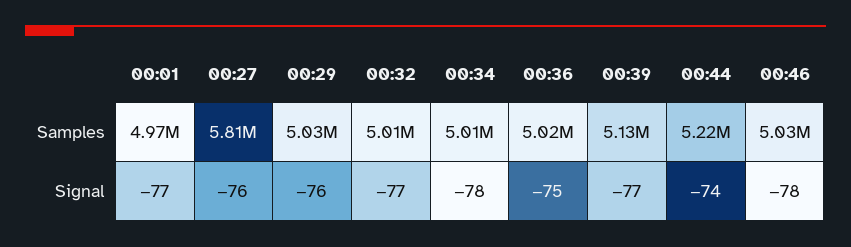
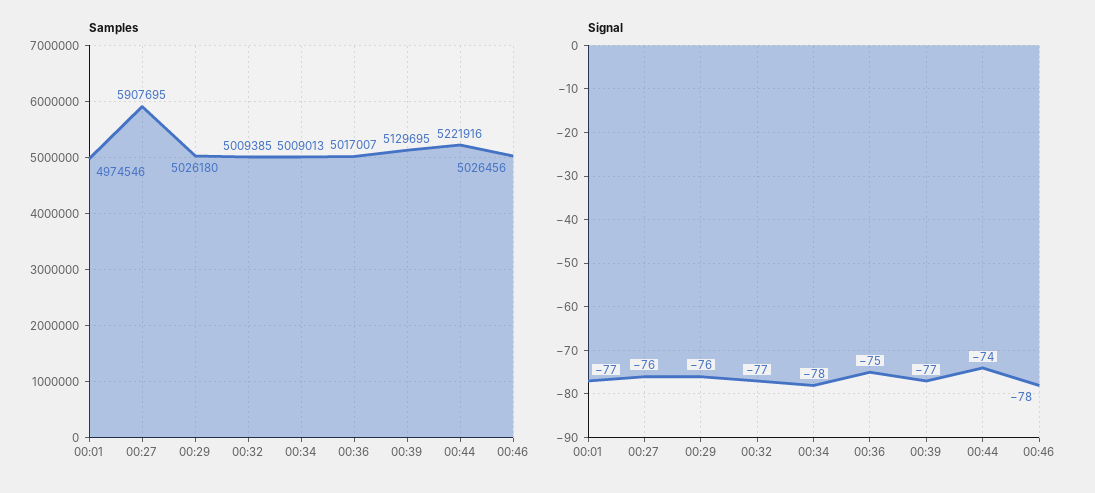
Samples, 00:27: 5810000 -> 5907695

